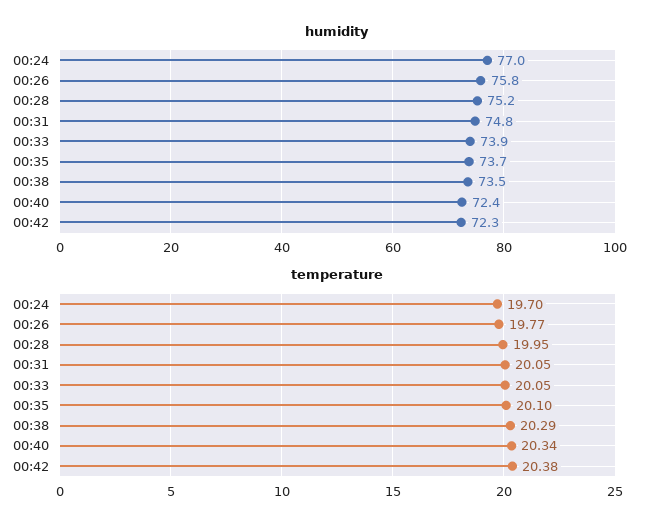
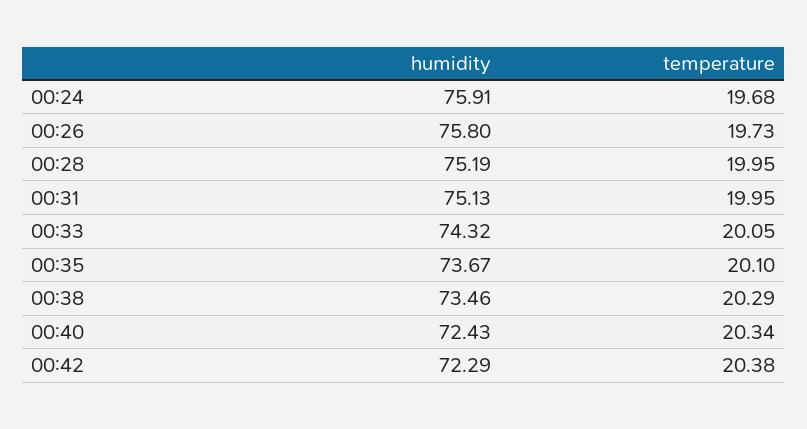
humidity, 00:24: 77 -> 75.91
humidity, 00:31: 74.8 -> 75.13
humidity, 00:33: 73.9 -> 74.32
temperature, 00:24: 19.7 -> 19.68
temperature, 00:26: 19.77 -> 19.73
temperature, 00:31: 20.05 -> 19.95

